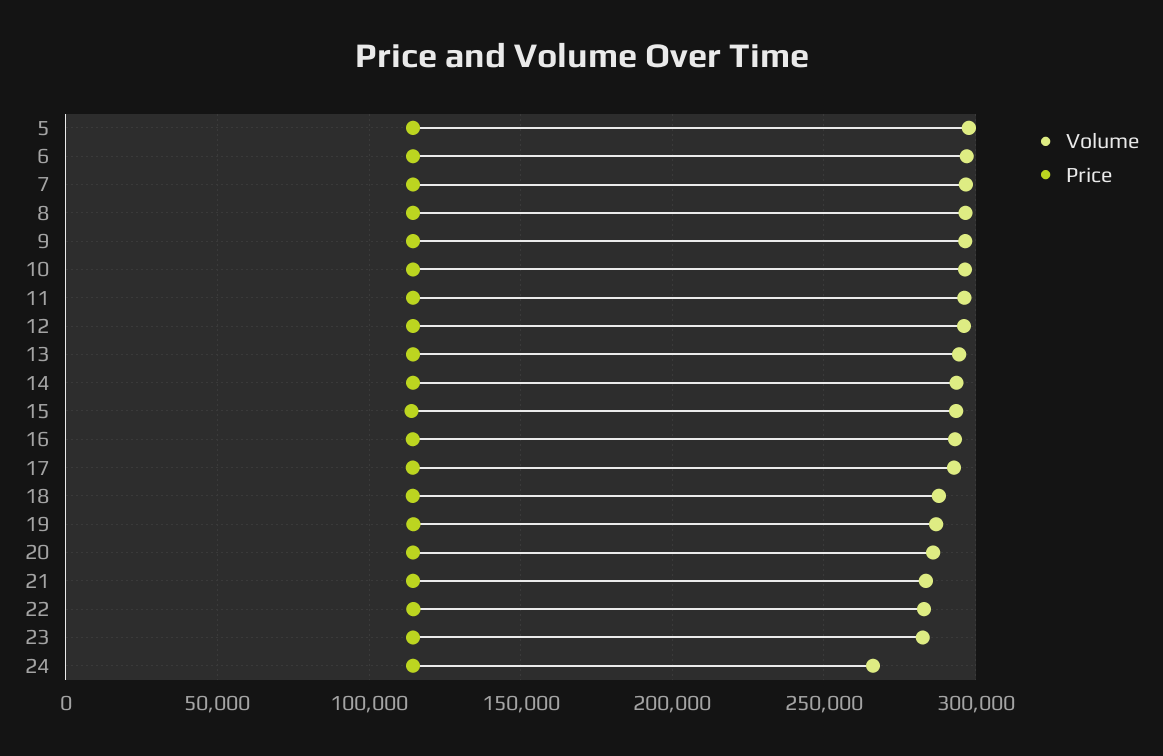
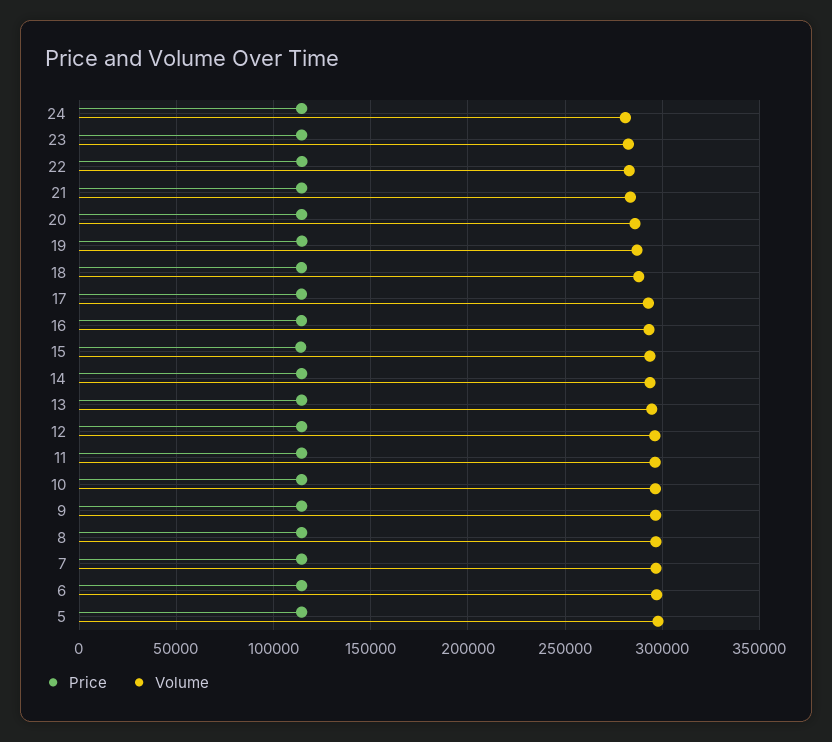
Volume, 24: 265000 -> 280000

